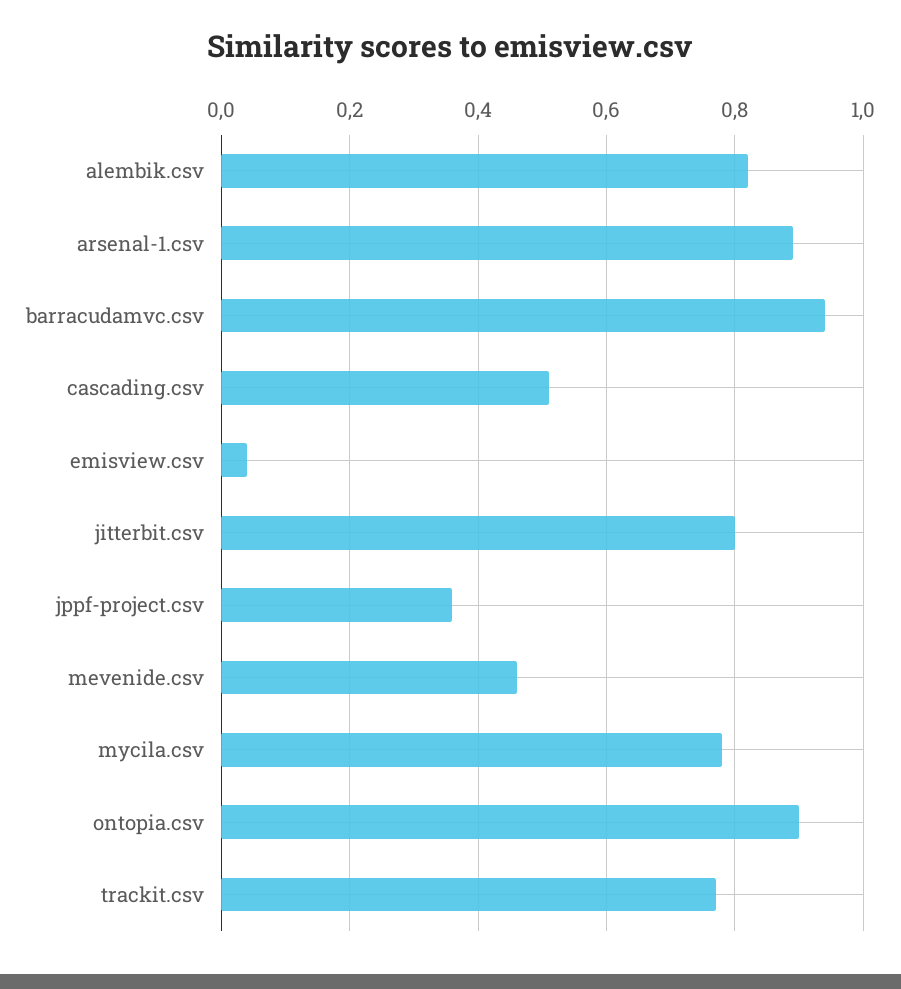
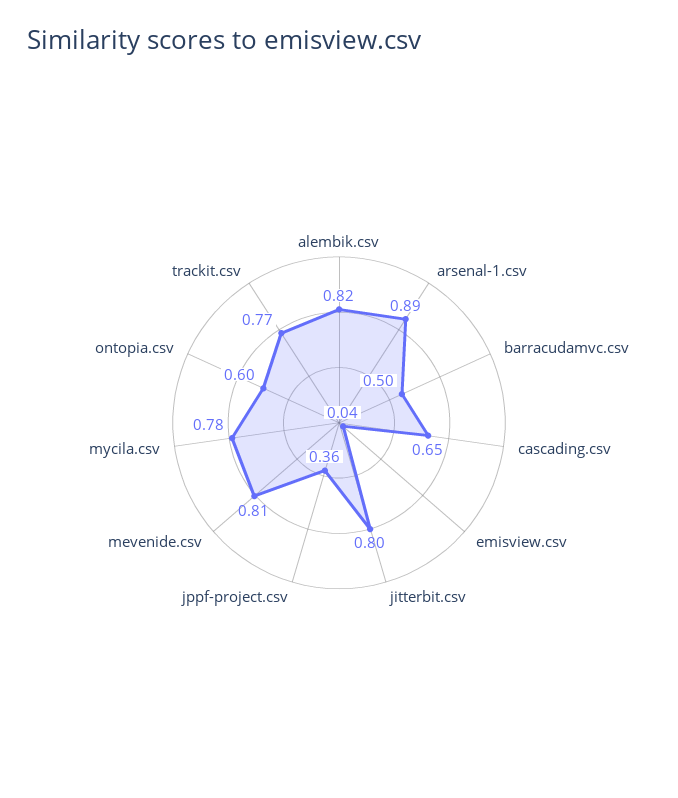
barracudamvc.csv: 0.95 -> 0.5
cascading.csv: 0.5 -> 0.65
mevenide.csv: 0.45 -> 0.81
ontopia.csv: 0.9 -> 0.6

